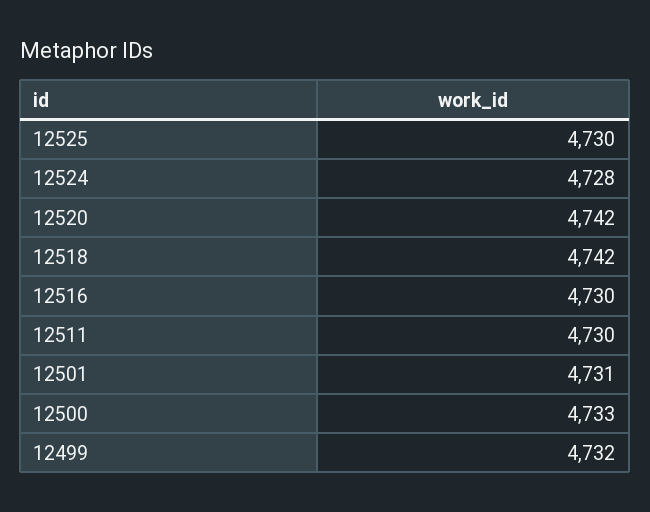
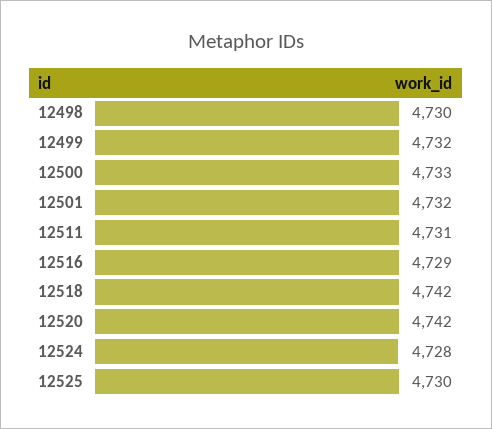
12516: 4730 -> 4729
12511: 4730 -> 4731
12501: 4731 -> 4732
12498: none -> 4730

